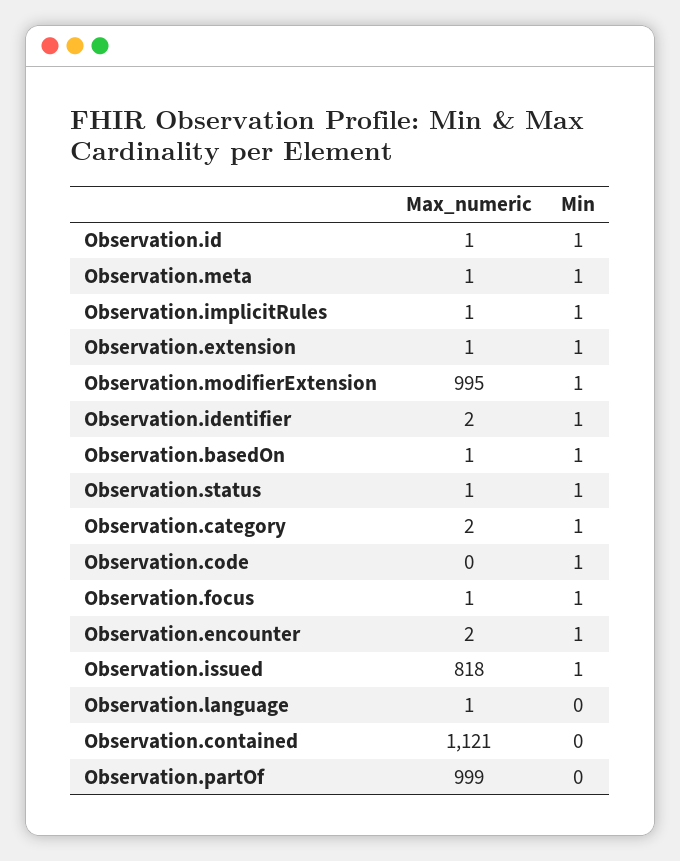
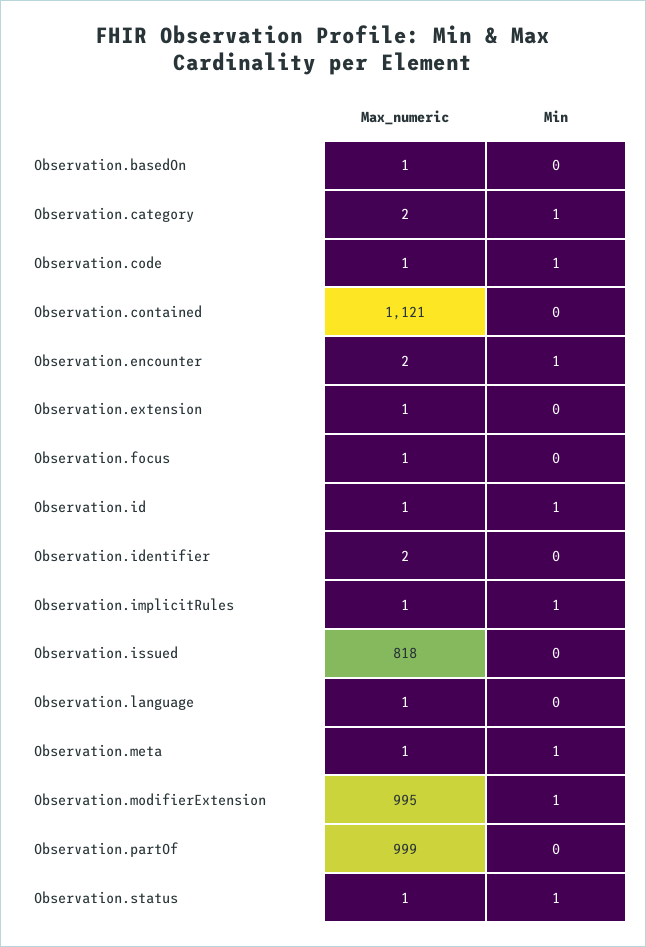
Min, Observation.extension: 1 -> 0
Min, Observation.identifier: 1 -> 0
Min, Observation.basedOn: 1 -> 0
Max_numeric, Observation.code: 0 -> 1
Min, Observation.focus: 1 -> 0
Min, Observation.issued: 1 -> 0

